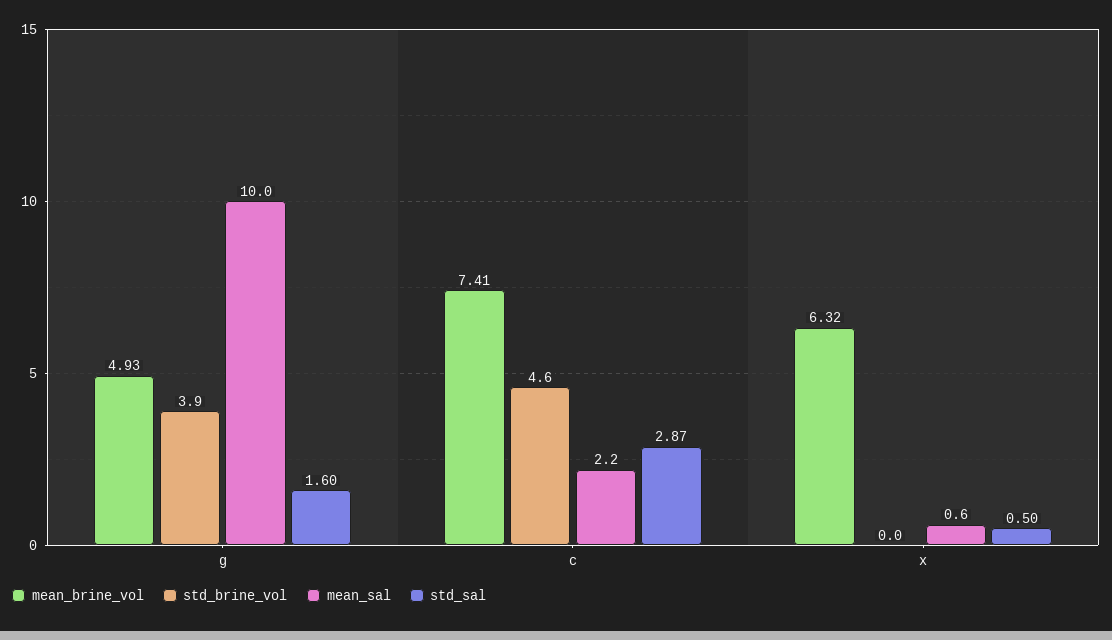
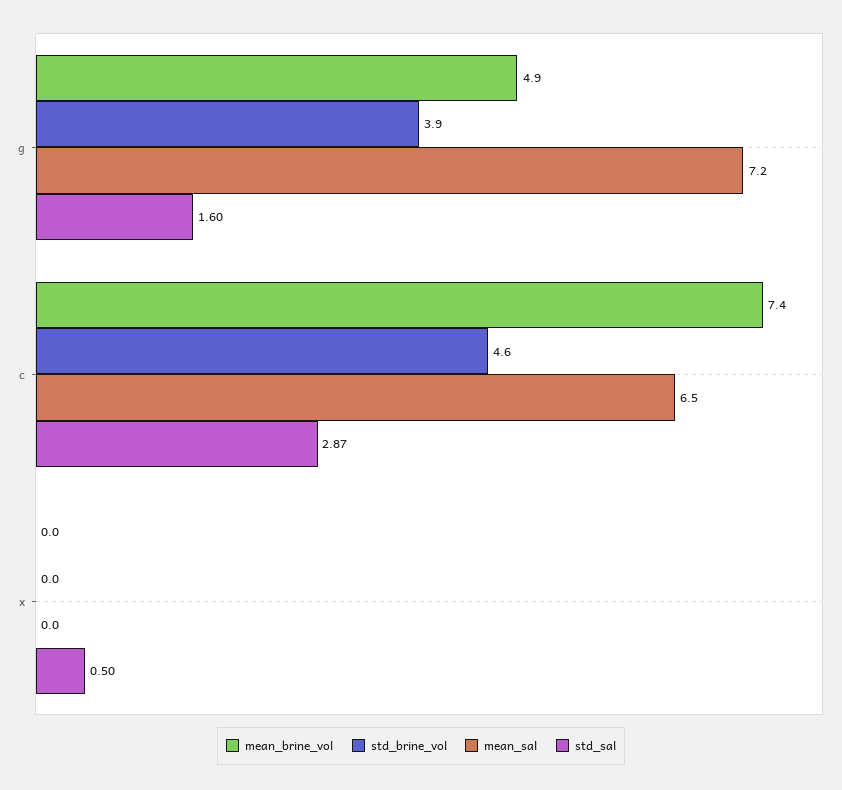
mean_sal, g: 10 -> 7.2
mean_sal, c: 2.2 -> 6.5
mean_brine_vol, x: 6.32 -> 0
mean_sal, x: 0.6 -> 0

